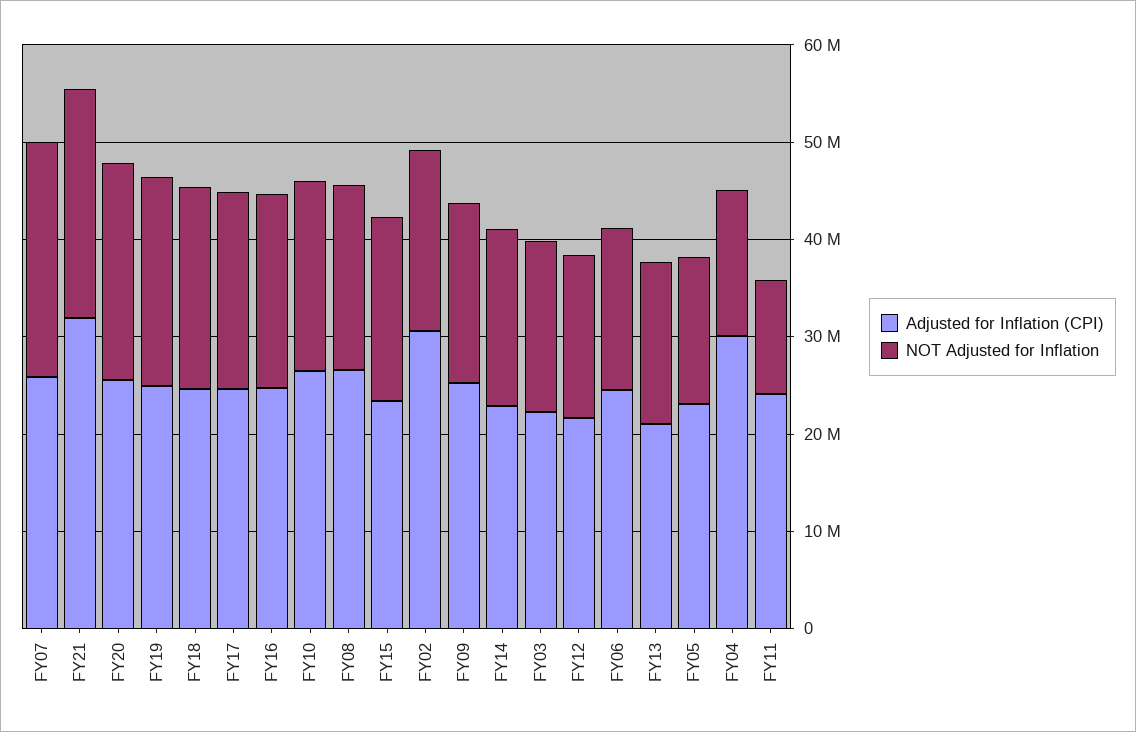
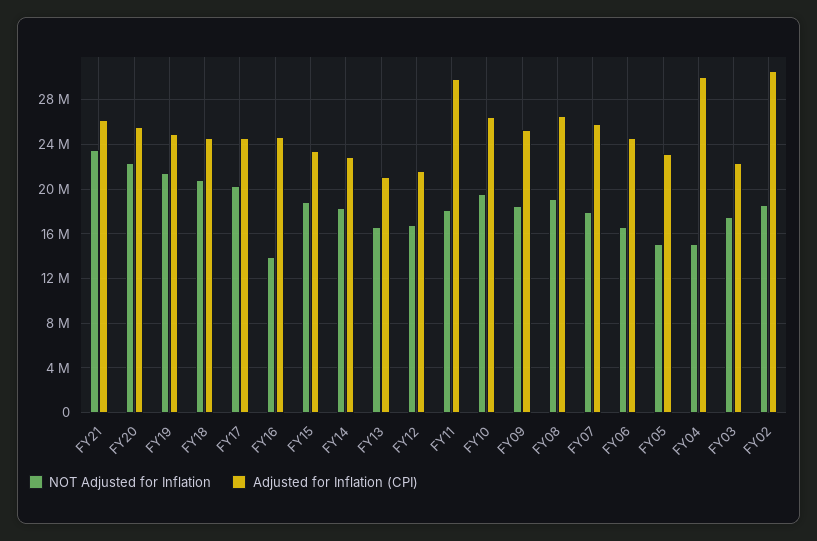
NOT Adjusted for Inflation, FY07: 24000000 -> 18000000
Adjusted for Inflation (CPI), FY21: 32000000 -> 26000000
NOT Adjusted for Inflation, FY16: 20000000 -> 14000000
Adjusted for Inflation (CPI), FY11: 24000000 -> 30000000
NOT Adjusted for Inflation, FY11: 12000000 -> 18000000

